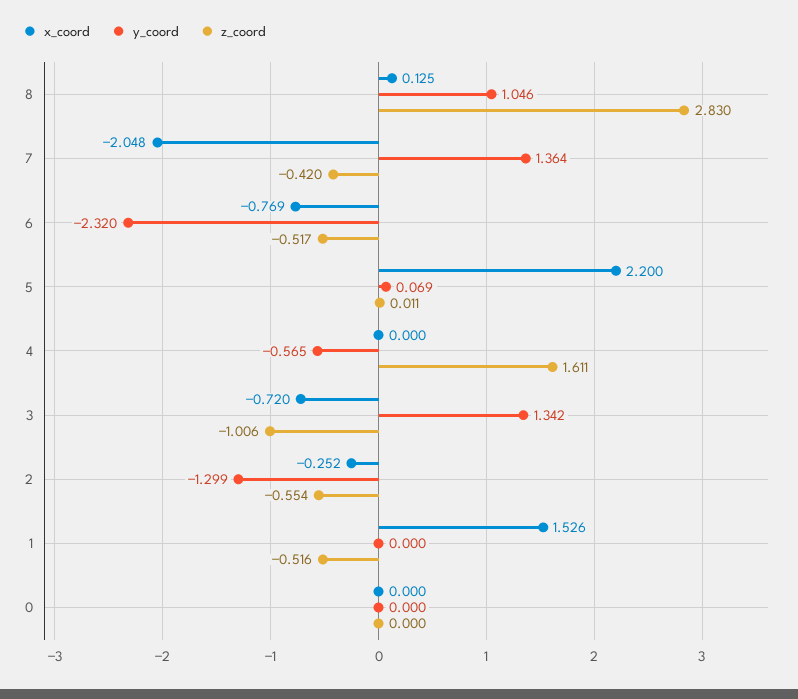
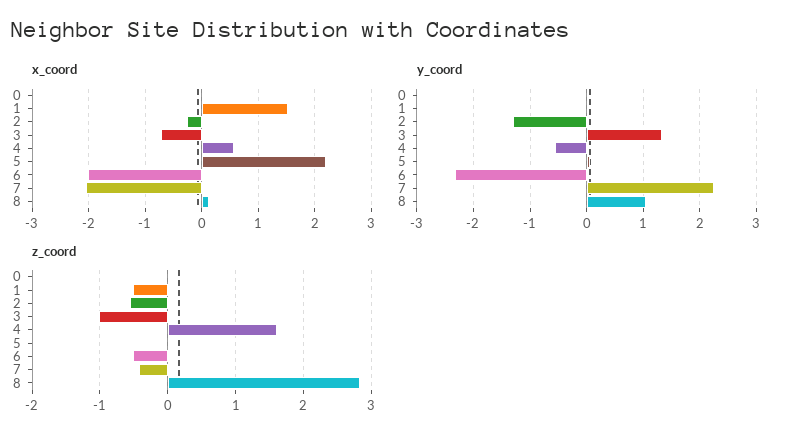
y_coord, 7: 1.364 -> 2.2
x_coord, 6: -0.769 -> -2
x_coord, 4: 0 -> 0.6

